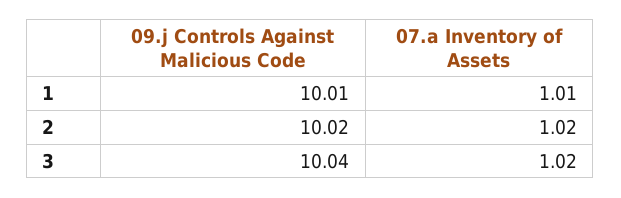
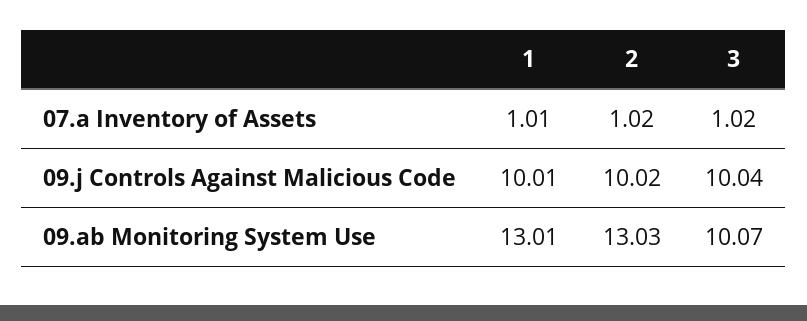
09.ab Monitoring System Use, 1: none -> 13.01
09.ab Monitoring System Use, 2: none -> 13.03
09.ab Monitoring System Use, 3: none -> 10.07

